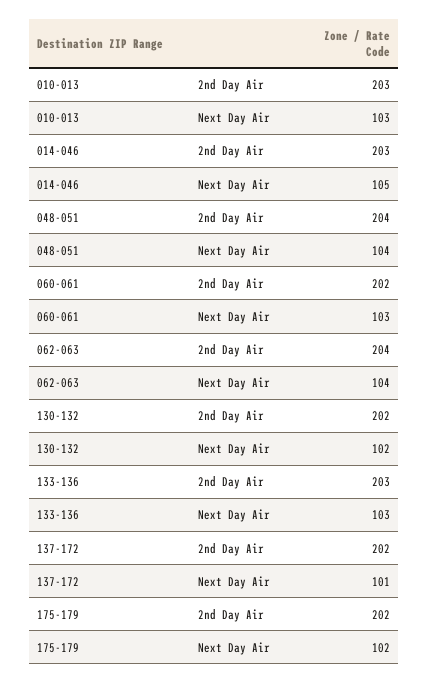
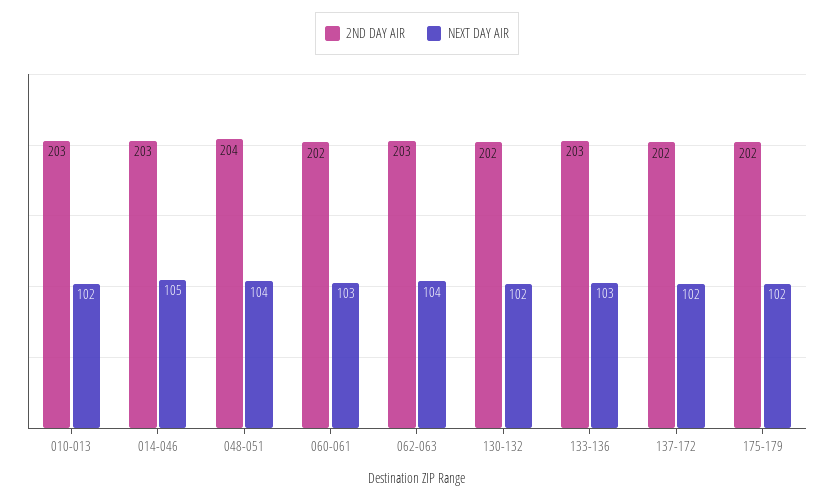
Next Day Air, 010-013: 103 -> 102
2nd Day Air, 062-063: 204 -> 203
Next Day Air, 137-172: 101 -> 102

